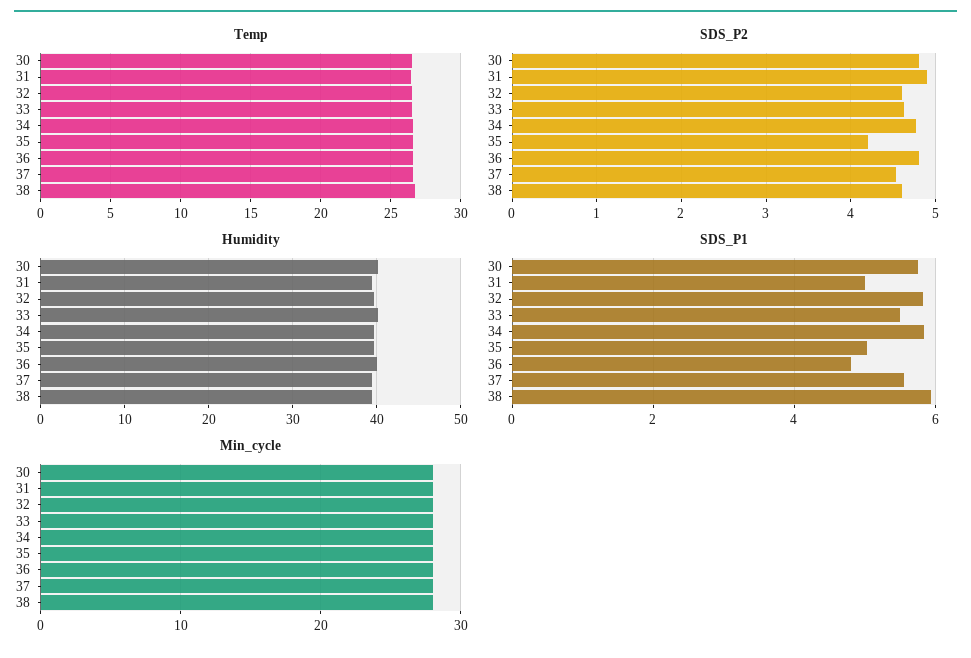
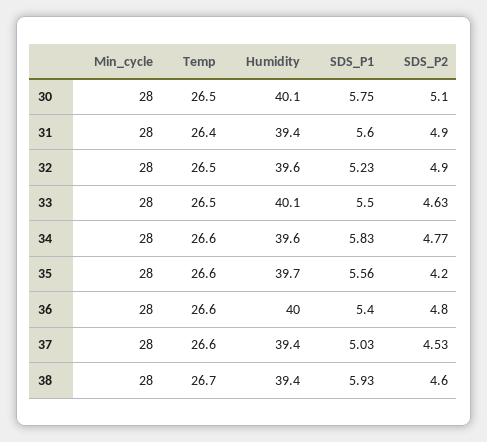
SDS_P2, 30: 4.8 -> 5.1
SDS_P2, 32: 4.6 -> 4.9
SDS_P1, 31: 5 -> 5.6
SDS_P1, 32: 5.8 -> 5.23
SDS_P1, 35: 5 -> 5.56
SDS_P1, 36: 4.8 -> 5.4
SDS_P1, 37: 5.6 -> 5.03

